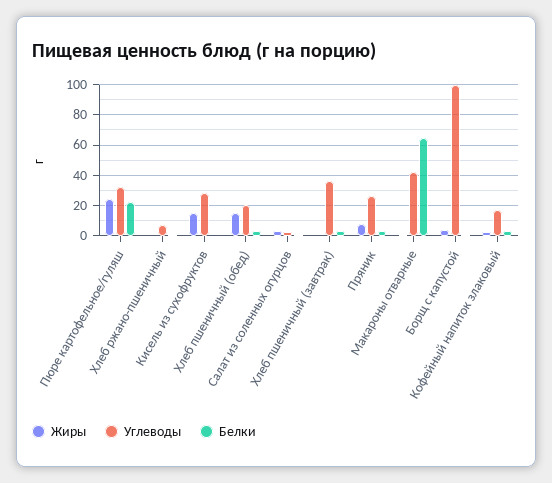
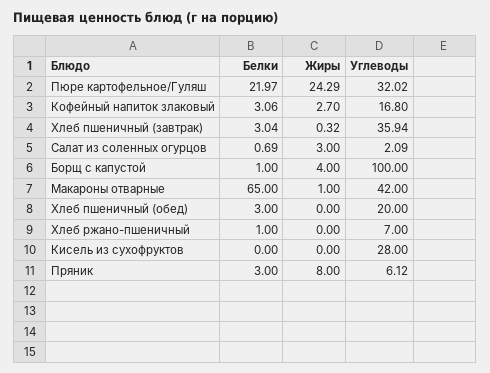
Жиры, Кисель из сухофруктов: 15 -> 0
Жиры, Хлеб пшеничный (обед): 15 -> 0
Углеводы, Пряник: 25 -> 6.12

